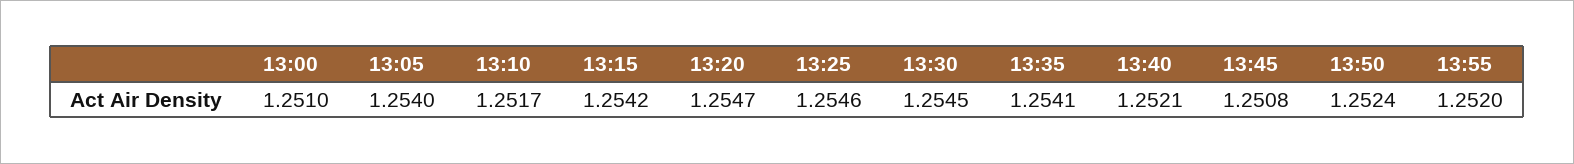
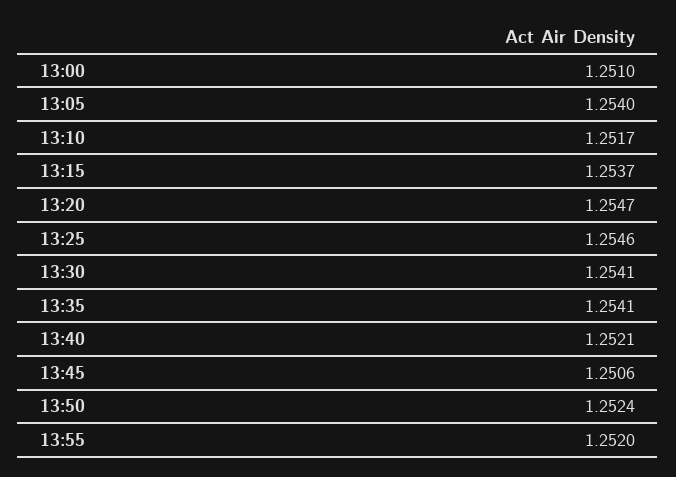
13:15: 1.2542 -> 1.2537
13:30: 1.2545 -> 1.2541
13:45: 1.2508 -> 1.2506

